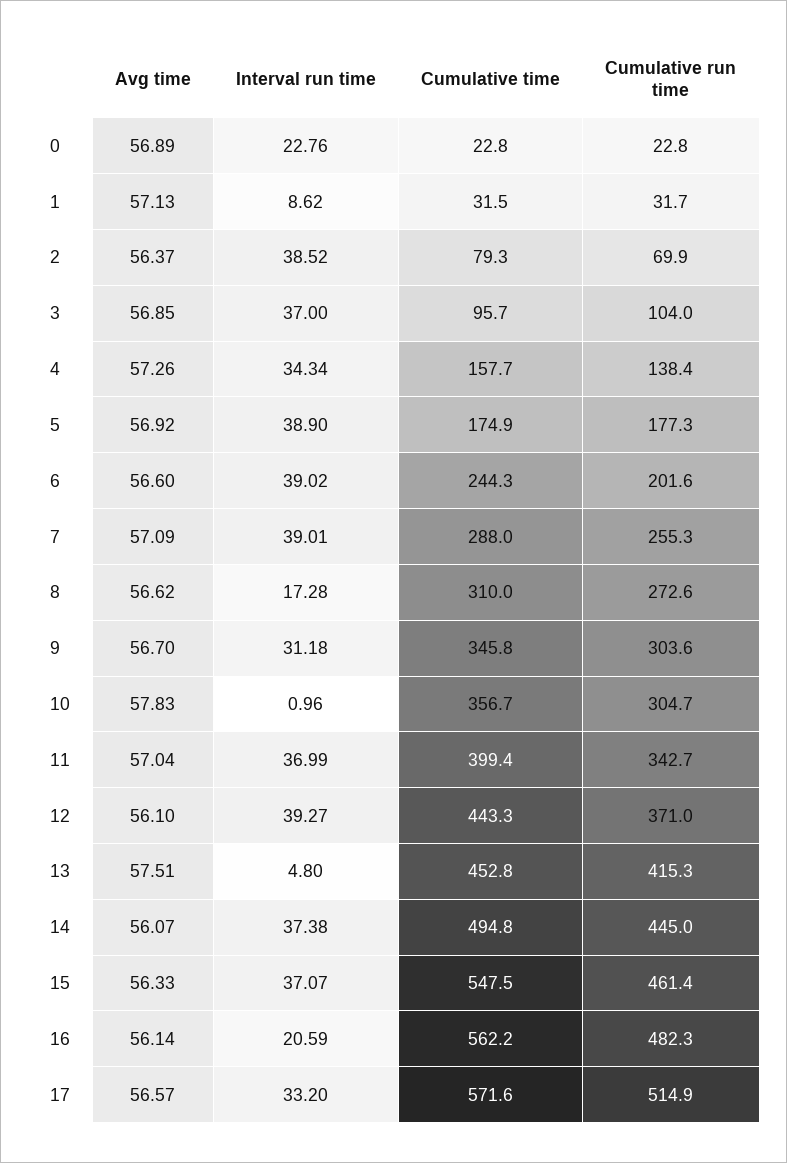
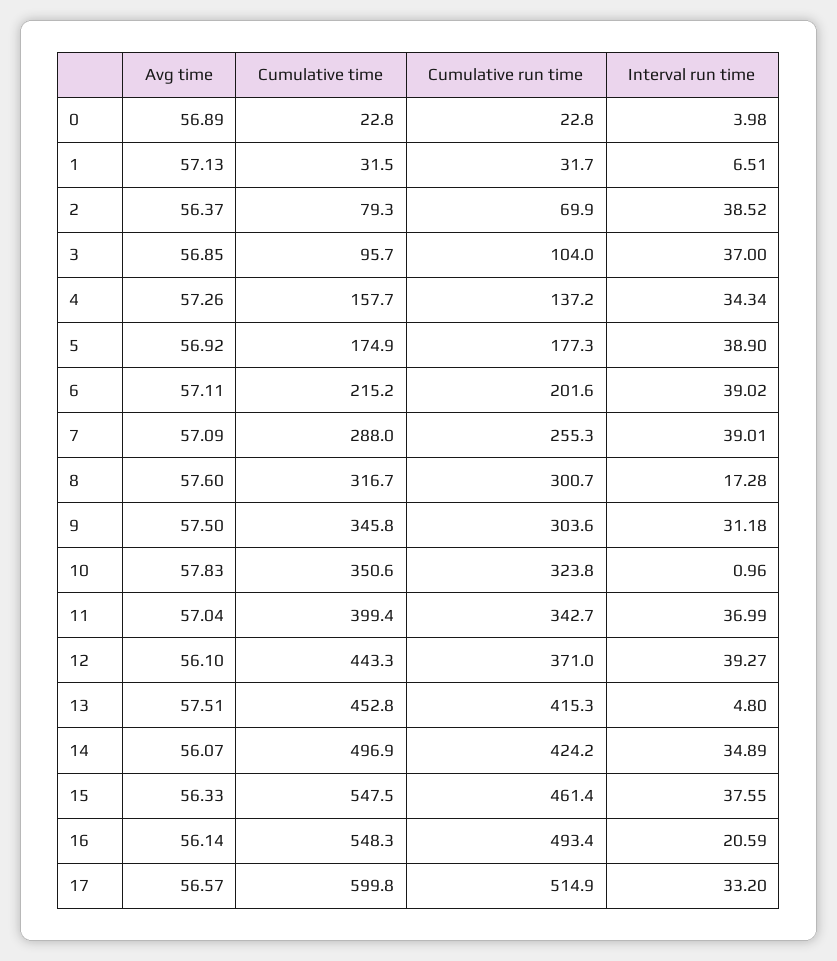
Interval run time, 0: 22.76 -> 3.98
Interval run time, 1: 8.62 -> 6.51
Cumulative run time, 4: 138.4 -> 137.2
Avg time, 6: 56.6 -> 57.11
Cumulative time, 6: 244.3 -> 215.2
Avg time, 8: 56.62 -> 57.6
Cumulative time, 8: 310 -> 316.7
Cumulative run time, 8: 272.6 -> 300.7
Avg time, 9: 56.7 -> 57.5
Cumulative time, 10: 356.7 -> 350.6
Cumulative run time, 10: 304.7 -> 323.8
Interval run time, 14: 37.38 -> 34.89
Cumulative time, 14: 494.8 -> 496.9
Cumulative run time, 14: 445 -> 424.2
Interval run time, 15: 37.07 -> 37.55
Cumulative time, 16: 562.2 -> 548.3
Cumulative run time, 16: 482.3 -> 493.4
Cumulative time, 17: 571.6 -> 599.8

